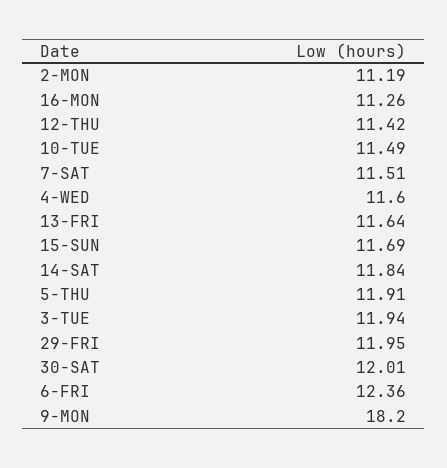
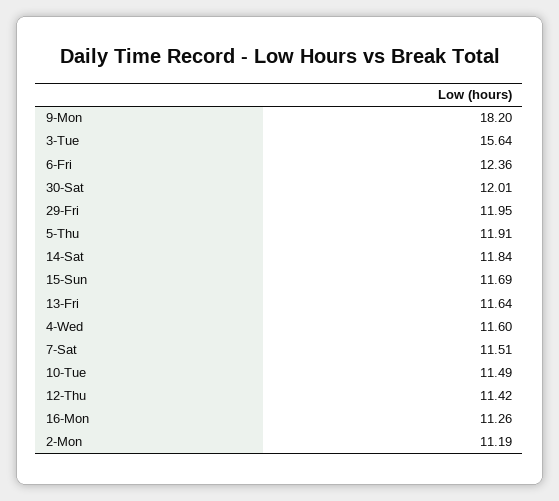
3-TUE: 11.94 -> 15.64

